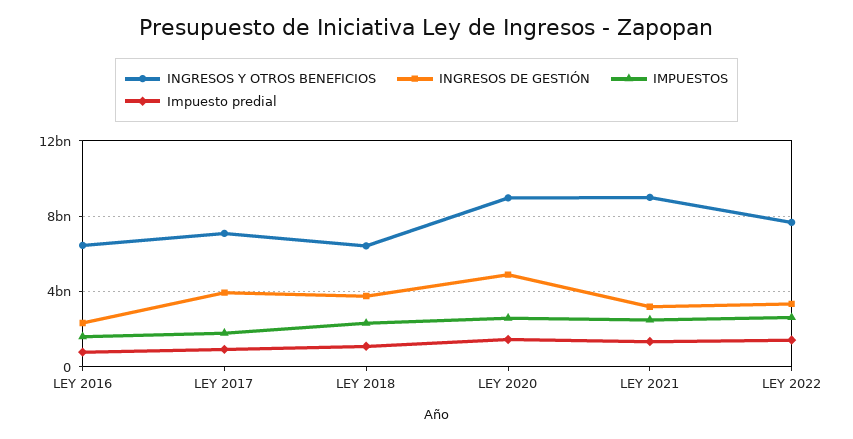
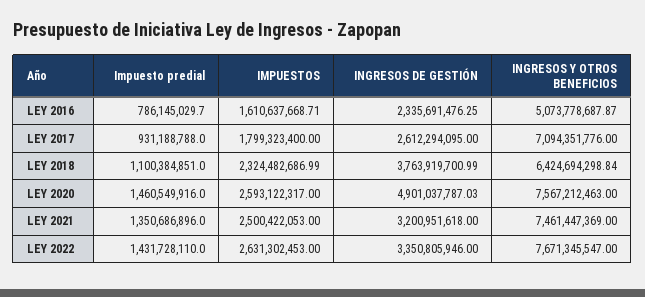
INGRESOS Y OTROS BENEFICIOS, LEY 2016: 6500000000 -> 5073778687.87
INGRESOS DE GESTIÓN, LEY 2017: 4000000000 -> 2612294095
INGRESOS Y OTROS BENEFICIOS, LEY 2020: 9000000000 -> 7567212463
INGRESOS Y OTROS BENEFICIOS, LEY 2021: 9000000000 -> 7461447369

